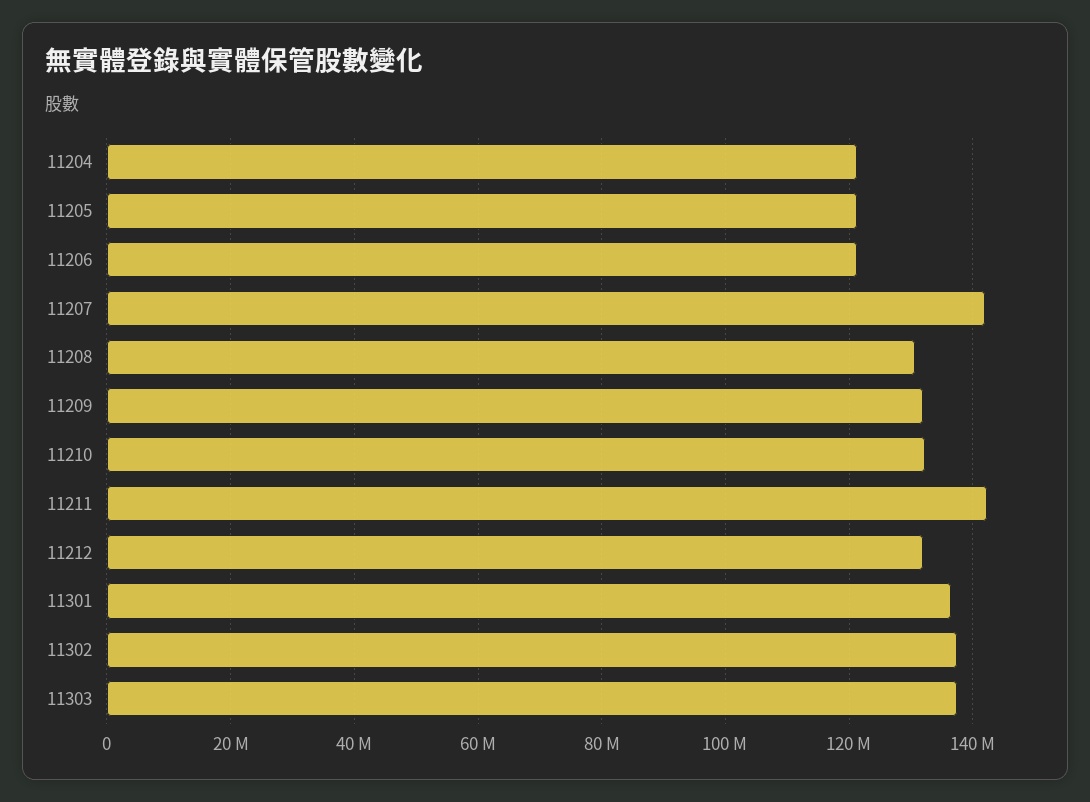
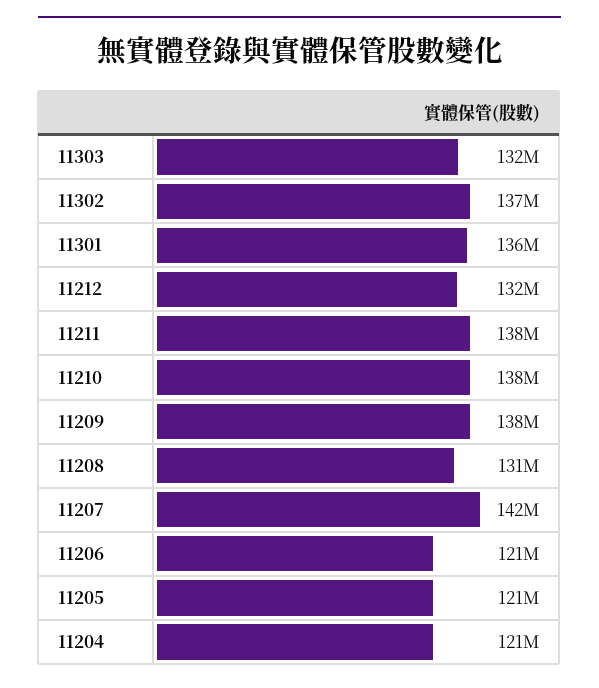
11209: 132000000 -> 138000000
11210: 132000000 -> 138000000
11211: 142000000 -> 138000000
11303: 138000000 -> 132000000

